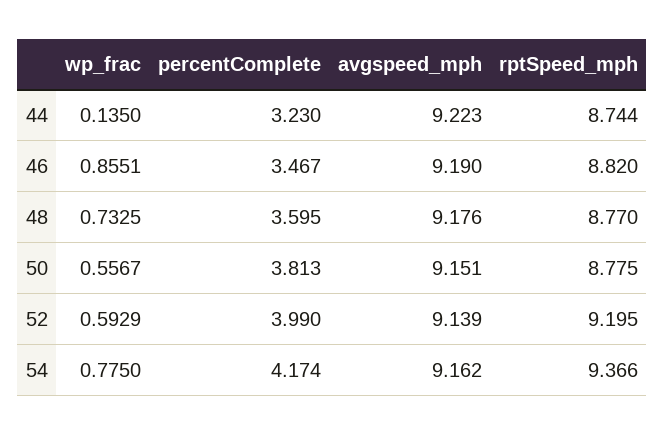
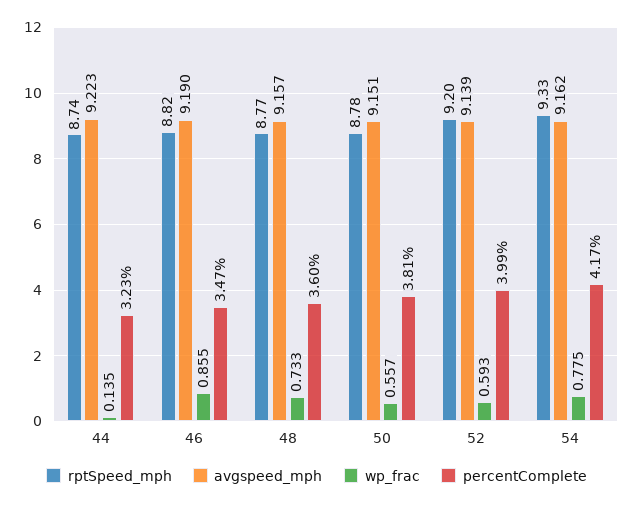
avgspeed_mph, 48: 9.176 -> 9.157
rptSpeed_mph, 54: 9.366 -> 9.33

